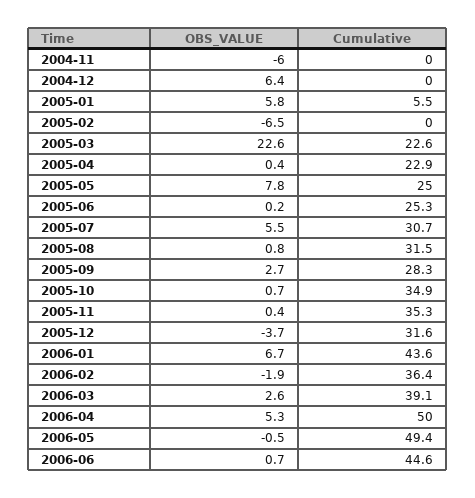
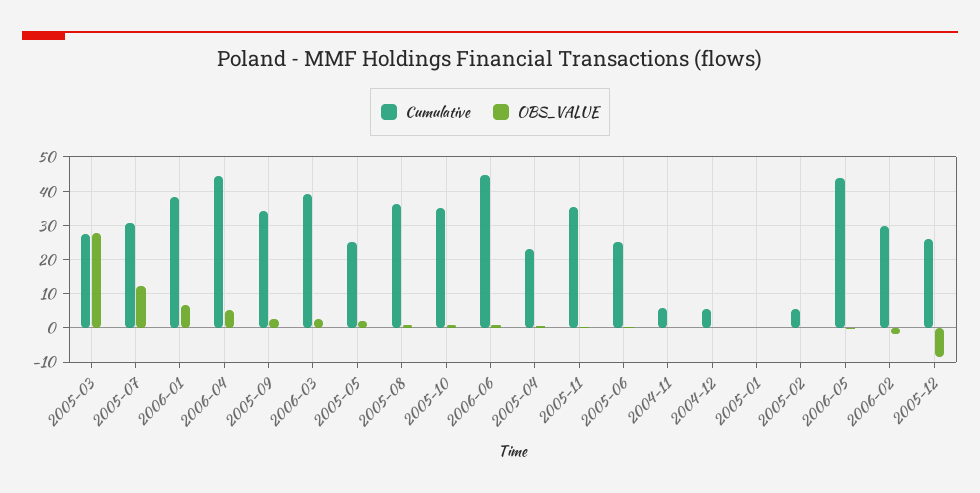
OBS_VALUE, 2004-11: -6 -> 0
Cumulative, 2004-11: 0 -> 6
OBS_VALUE, 2004-12: 6.4 -> 0
Cumulative, 2004-12: 0 -> 6
OBS_VALUE, 2005-01: 5.8 -> 0
Cumulative, 2005-01: 5.5 -> 0
OBS_VALUE, 2005-02: -6.5 -> 0
Cumulative, 2005-02: 0 -> 6
OBS_VALUE, 2005-03: 22.6 -> 28
Cumulative, 2005-03: 22.6 -> 28
OBS_VALUE, 2005-05: 7.8 -> 2
OBS_VALUE, 2005-07: 5.5 -> 12
Cumulative, 2005-08: 31.5 -> 36
Cumulative, 2005-09: 28.3 -> 34
OBS_VALUE, 2005-12: -3.7 -> -8
Cumulative, 2005-12: 31.6 -> 26
Cumulative, 2006-01: 43.6 -> 38
Cumulative, 2006-02: 36.4 -> 30
Cumulative, 2006-04: 50 -> 44
Cumulative, 2006-05: 49.4 -> 44

